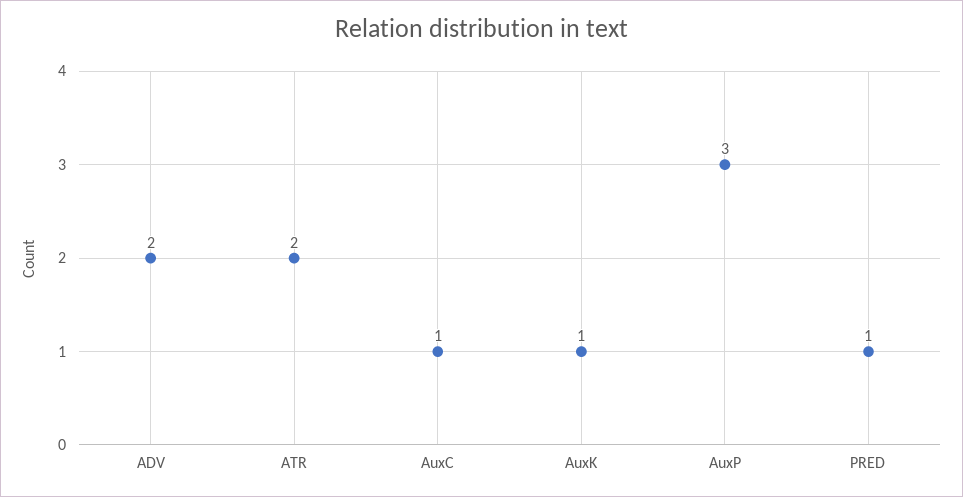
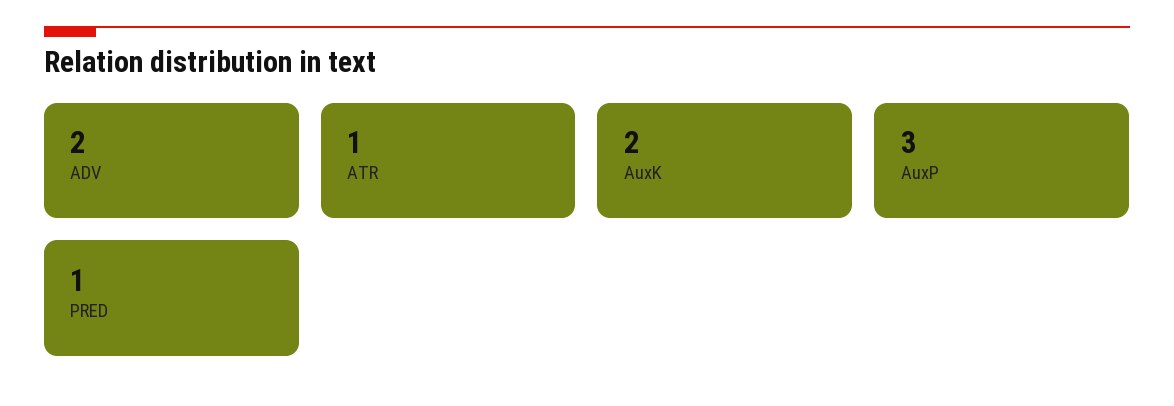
ATR: 2 -> 1
AuxC: 1 -> none
AuxK: 1 -> 2

